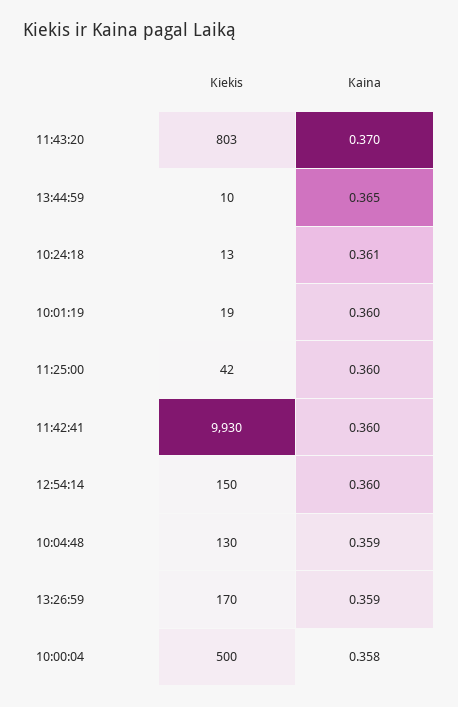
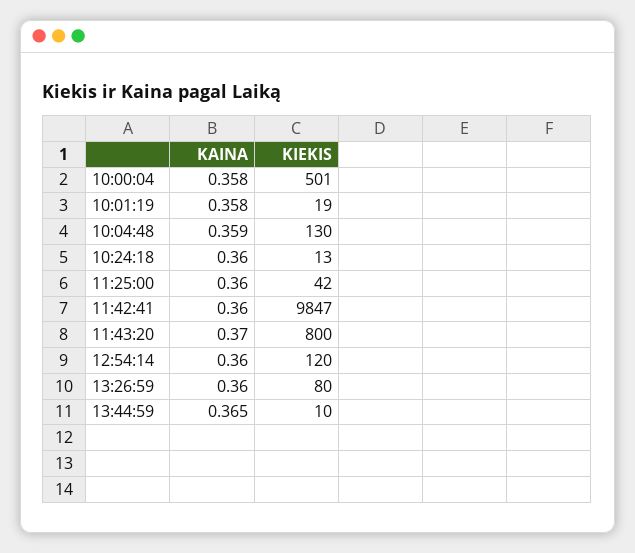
Kiekis, 11:43:20: 803 -> 800
Kaina, 10:24:18: 0.361 -> 0.36
Kaina, 10:01:19: 0.36 -> 0.358
Kiekis, 11:42:41: 9930 -> 9847
Kiekis, 12:54:14: 150 -> 120
Kiekis, 13:26:59: 170 -> 80
Kaina, 13:26:59: 0.359 -> 0.36
Kiekis, 10:00:04: 500 -> 501

